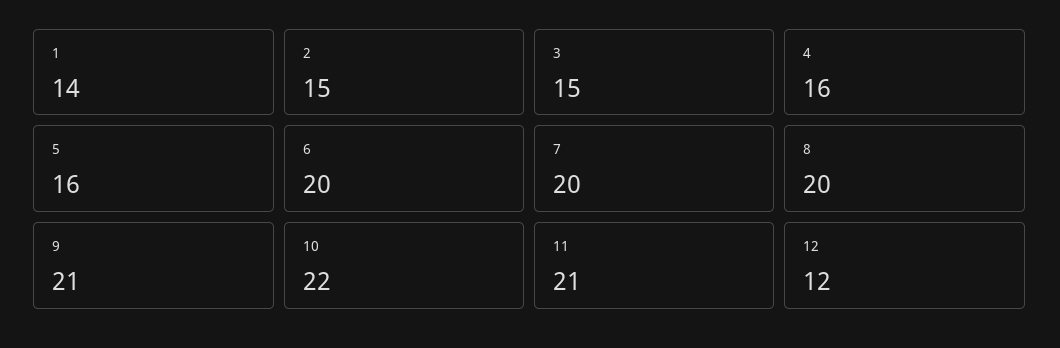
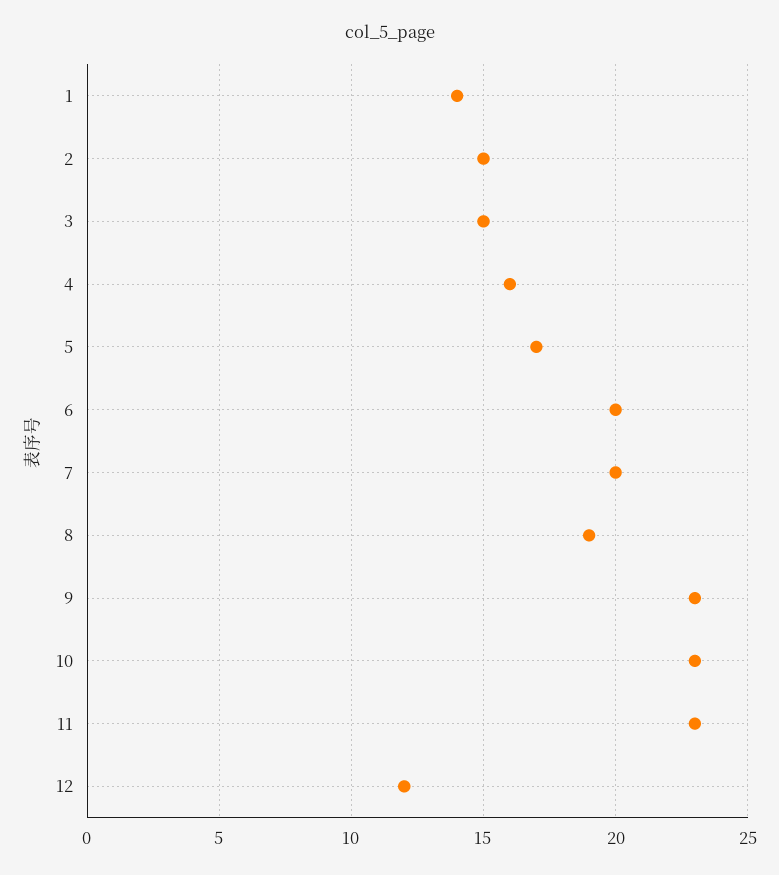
5: 16 -> 17
8: 20 -> 19
9: 21 -> 23
10: 22 -> 23
11: 21 -> 23

